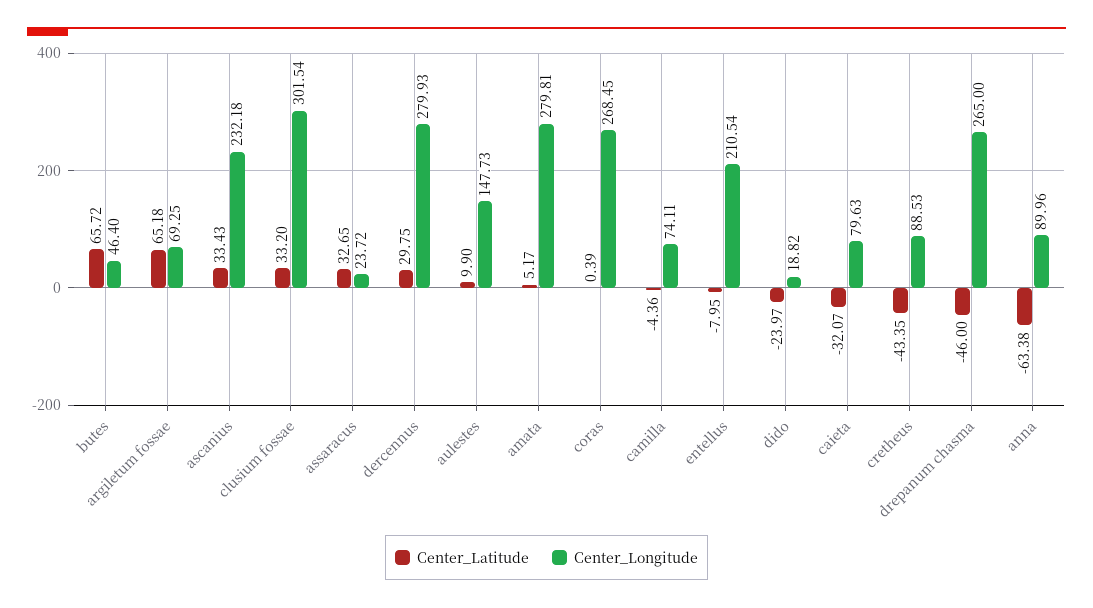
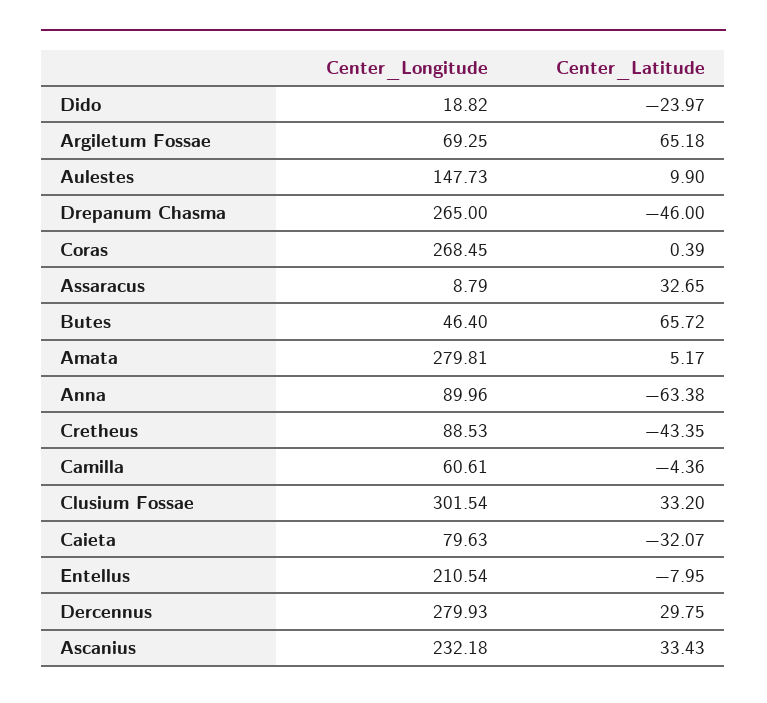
Center_Longitude, assaracus: 23.72 -> 8.79
Center_Longitude, camilla: 74.11 -> 60.61

